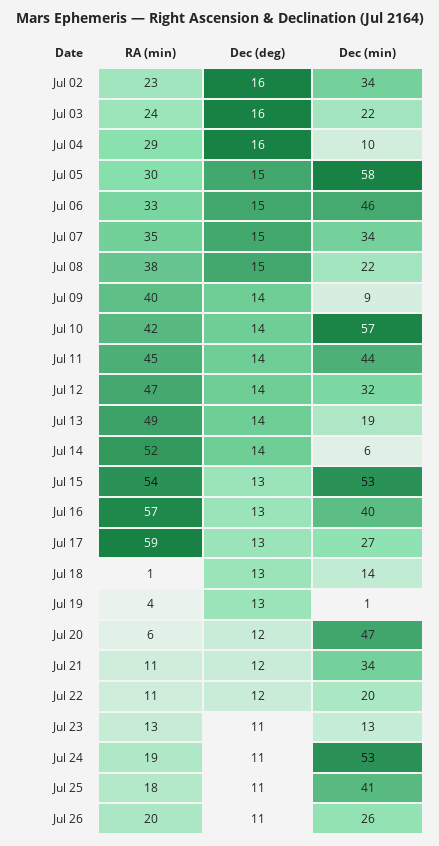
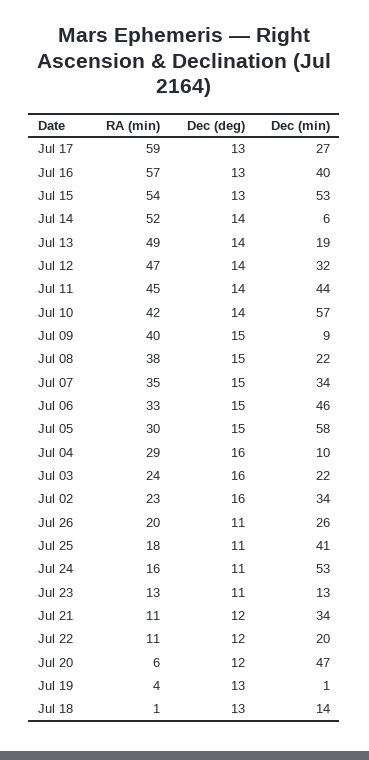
Dec (deg), Jul 09: 14 -> 15
RA (min), Jul 24: 19 -> 16

